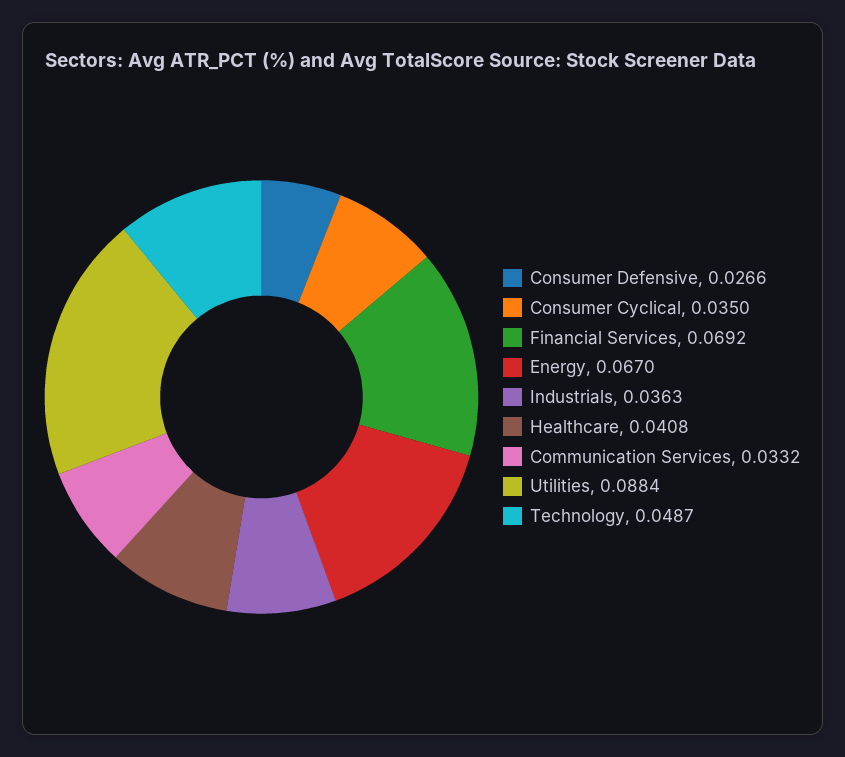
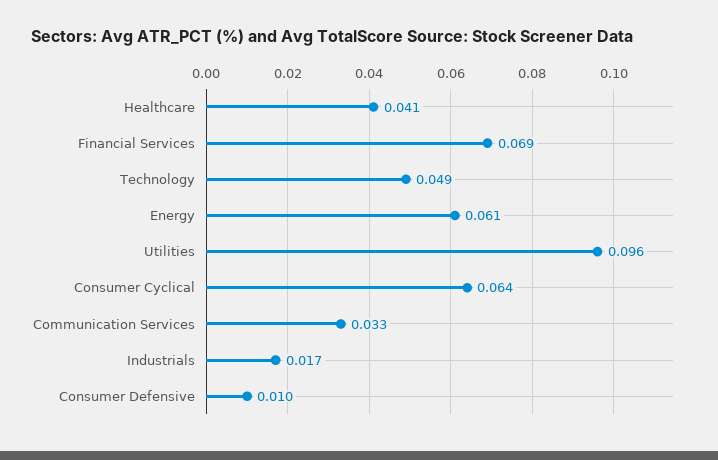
Consumer Defensive: 0.0266 -> 0.01
Consumer Cyclical: 0.035 -> 0.064
Energy: 0.067 -> 0.061
Industrials: 0.0363 -> 0.017
Utilities: 0.0884 -> 0.096

